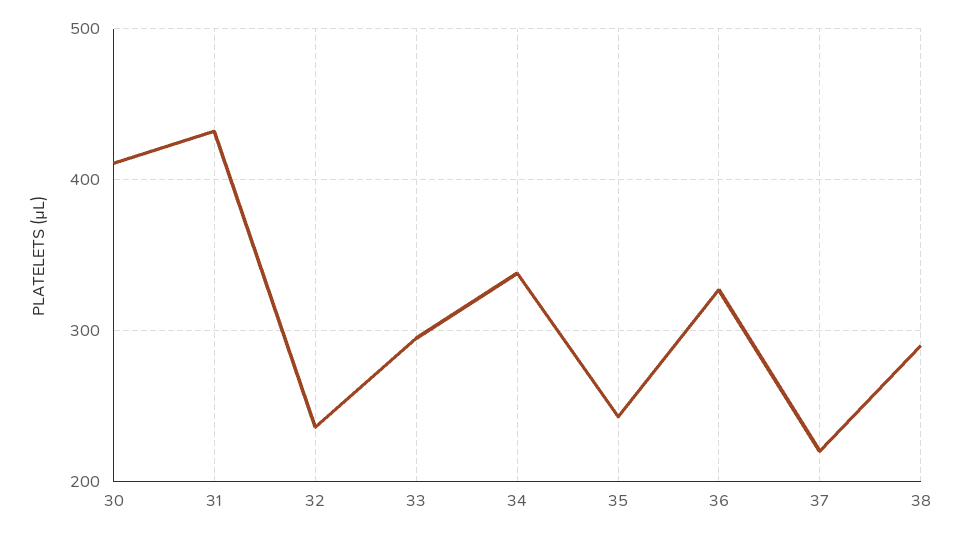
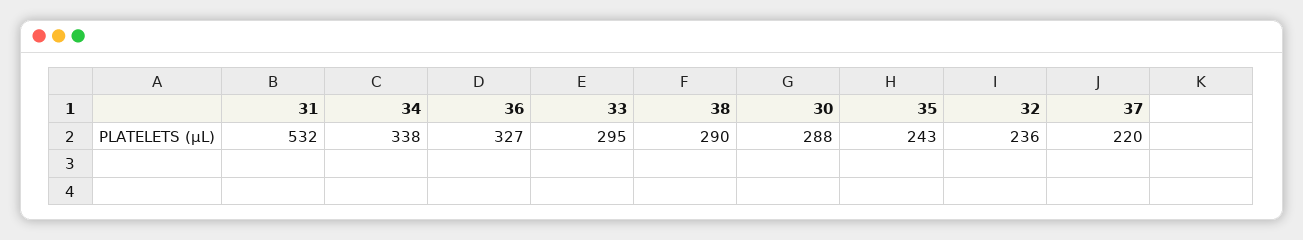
30: 410 -> 288
31: 430 -> 532

